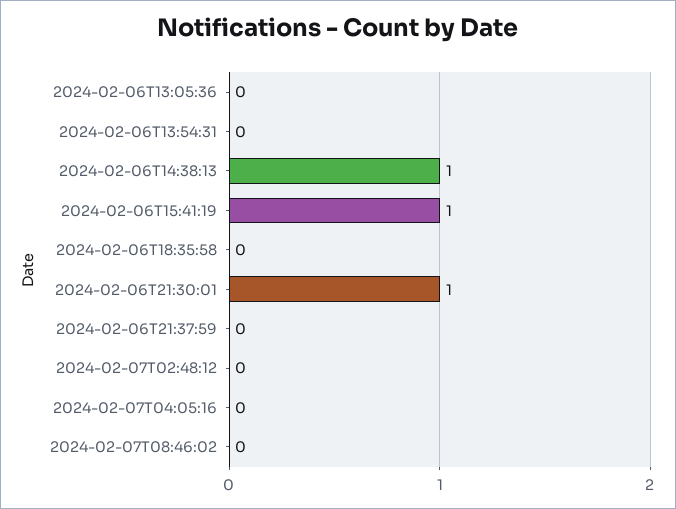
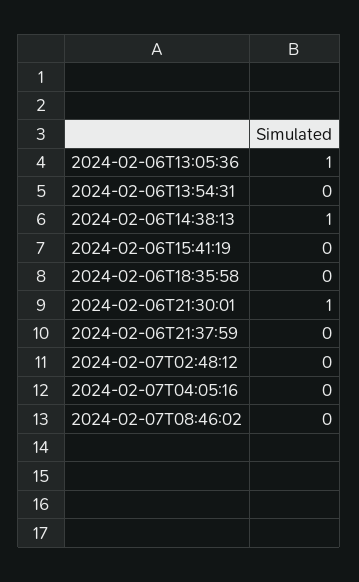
2024-02-06T13:05:36: 0 -> 1
2024-02-06T15:41:19: 1 -> 0

